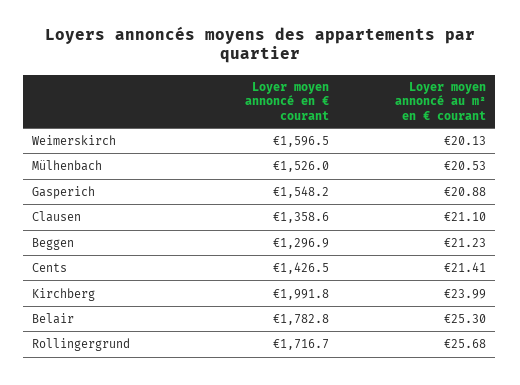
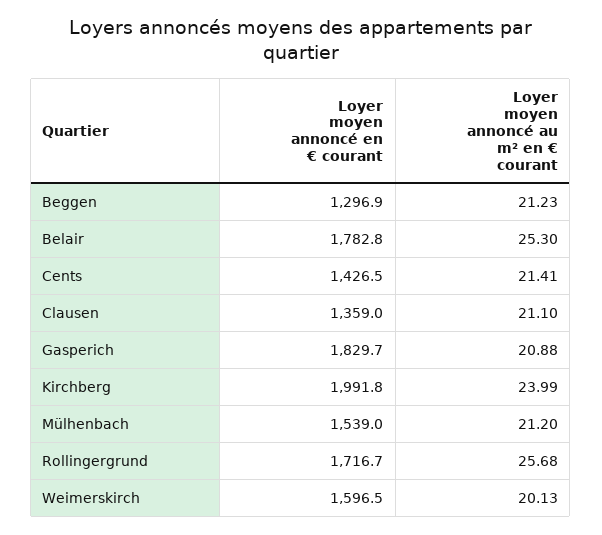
Loyer moyen annoncé en € courant, Mülhenbach: 1526 -> 1539
Loyer moyen annoncé au m² en € courant, Mülhenbach: 20.53 -> 21.2
Loyer moyen annoncé en € courant, Gasperich: 1548.2 -> 1829.7
Loyer moyen annoncé en € courant, Clausen: 1358.6 -> 1359

